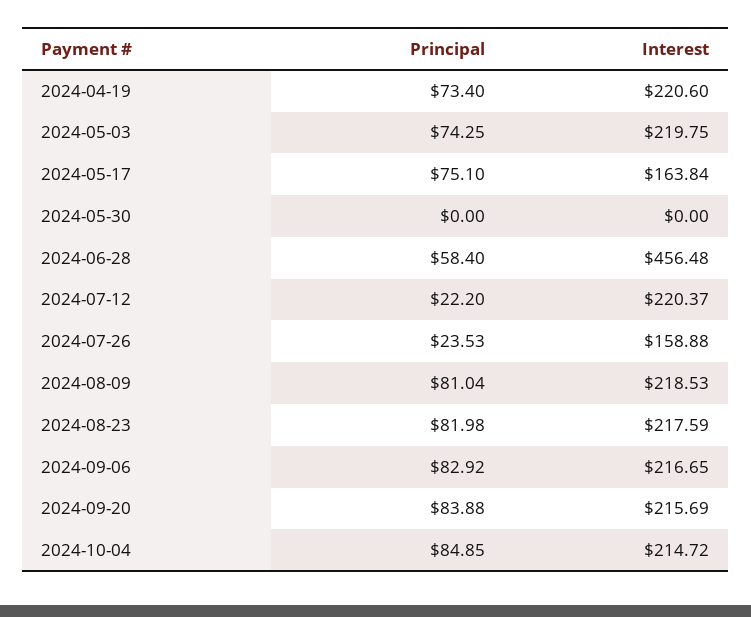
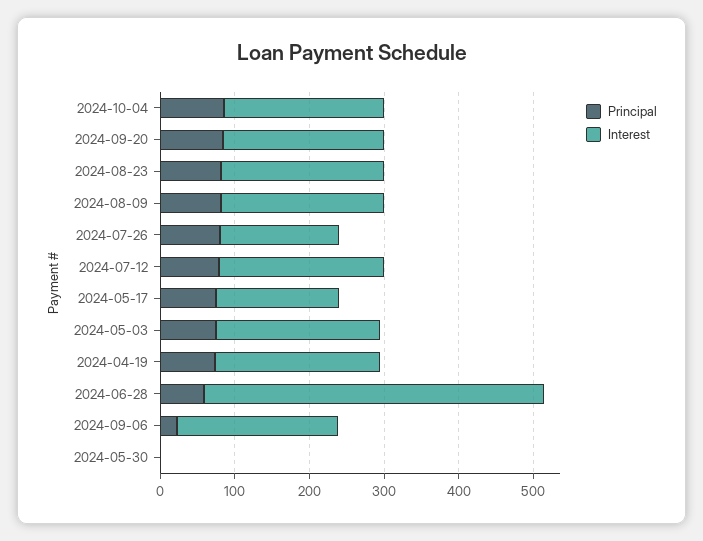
Principal, 2024-07-12: 22.2 -> 80
Principal, 2024-07-26: 23.53 -> 80
Principal, 2024-09-06: 82.92 -> 20

